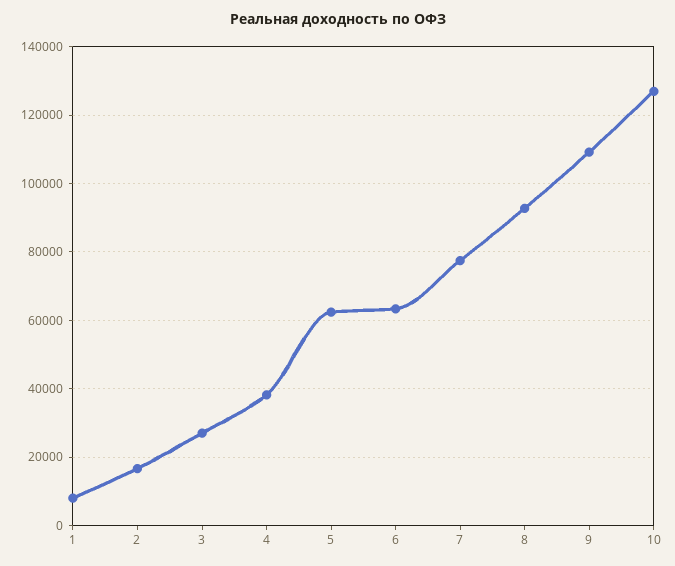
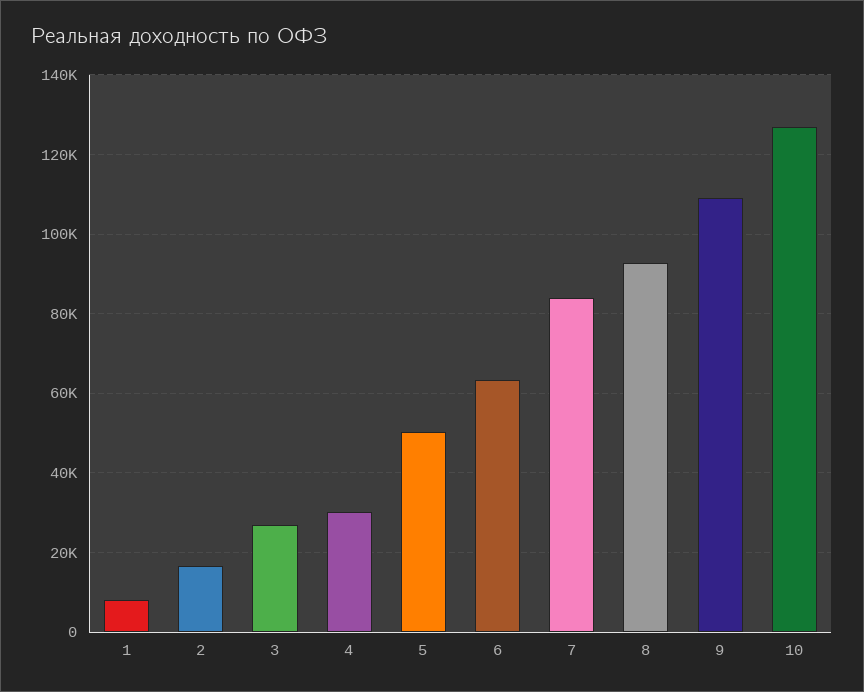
4: 38000 -> 30000
5: 62000 -> 50000
7: 78000 -> 84000

